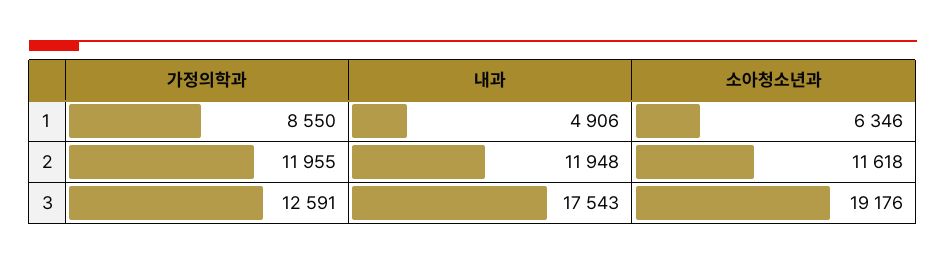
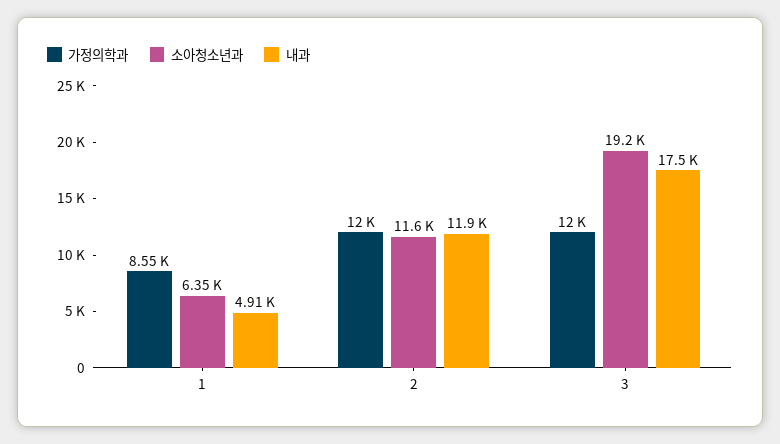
가정의학과, 3: 12591 -> 12000

